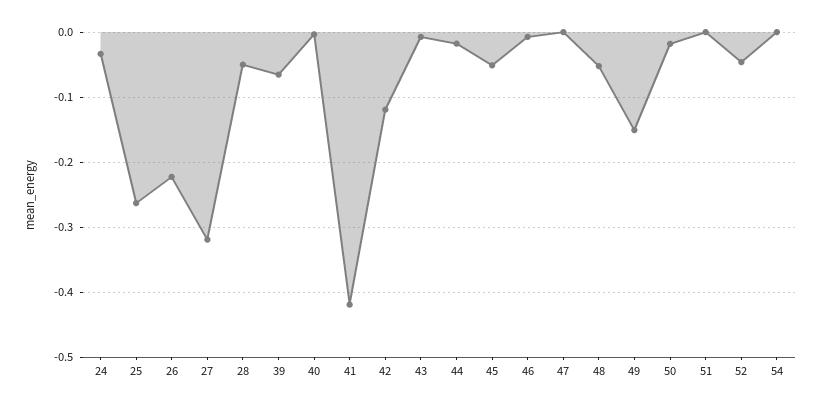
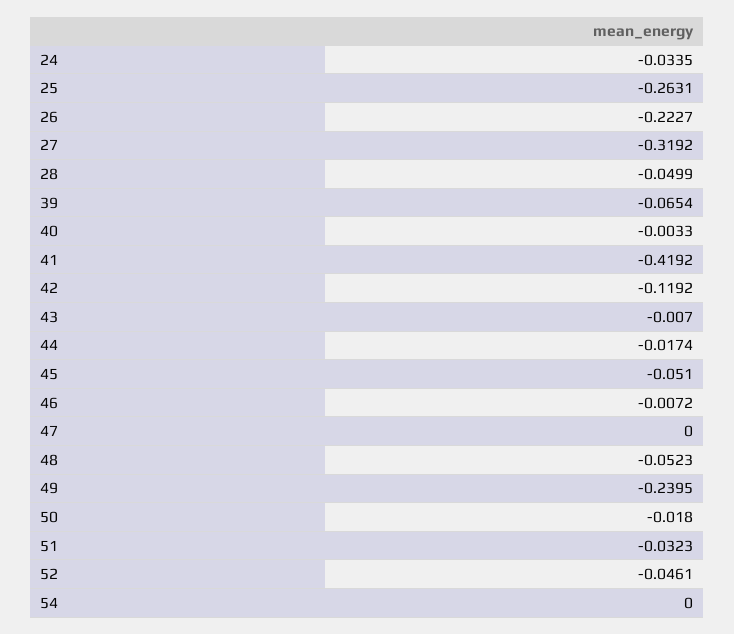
49: -0.15 -> -0.2395
51: 0 -> -0.0323

